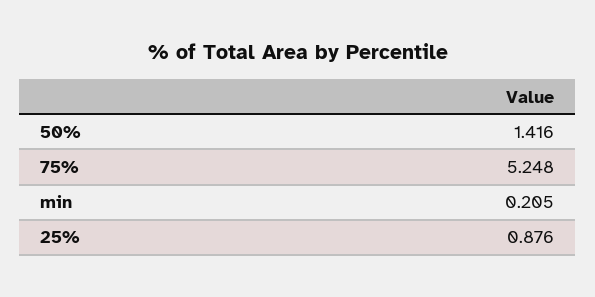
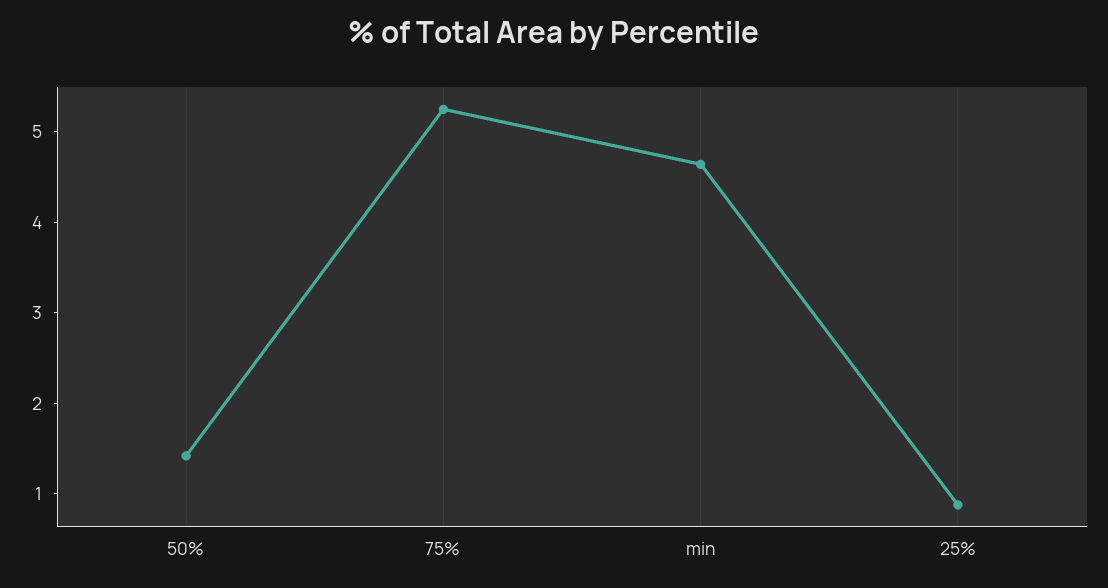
min: 0.205 -> 4.6

